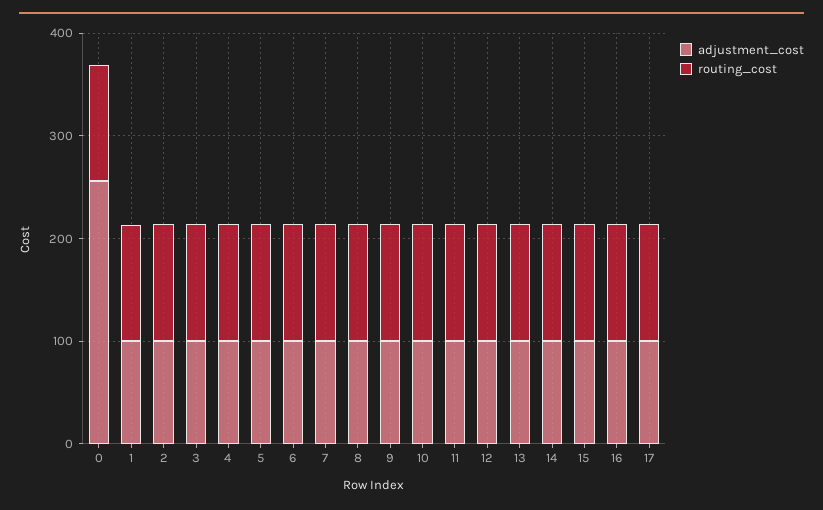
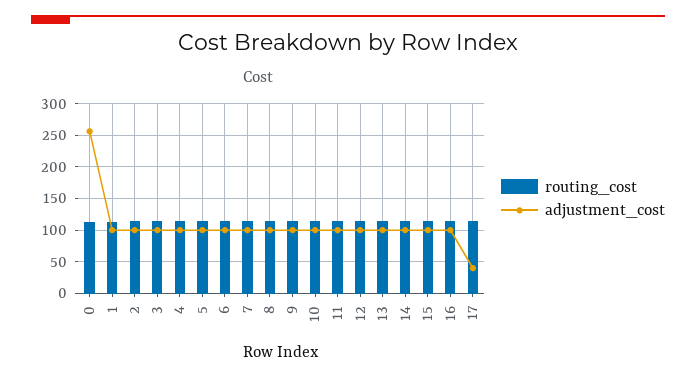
adjustment_cost, 17: 100 -> 40

